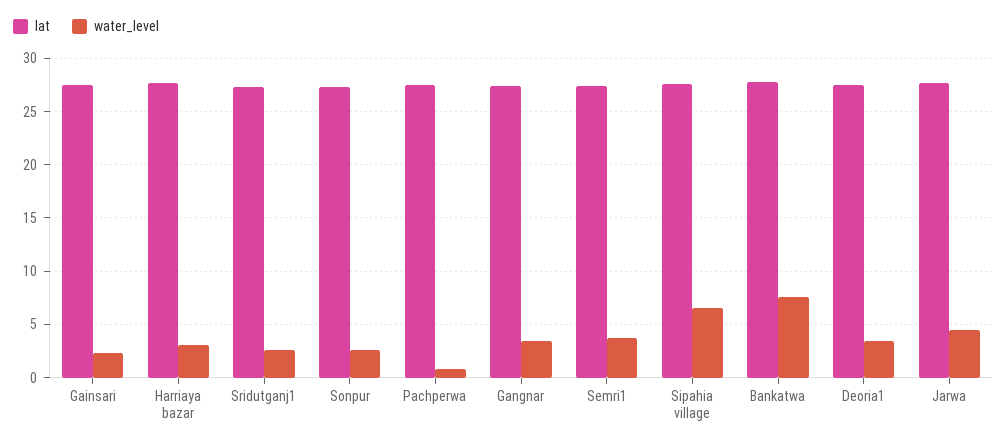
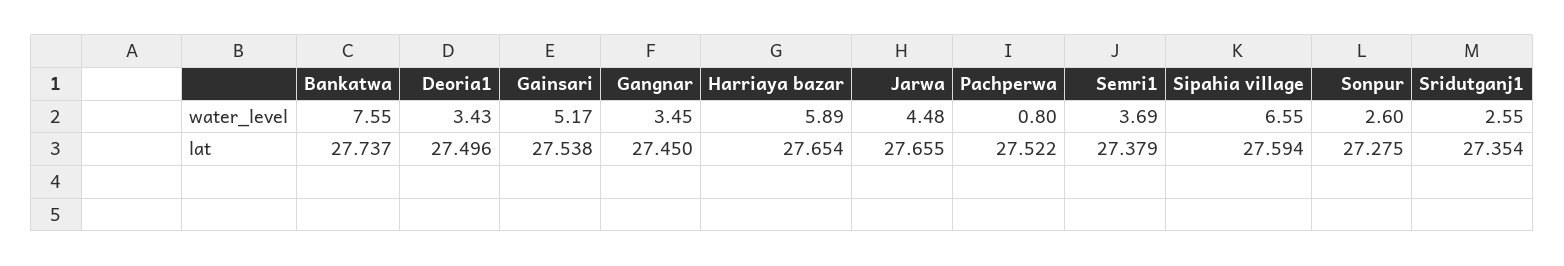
water_level, Gainsari: 2 -> 5.17
water_level, Harriaya bazar: 3 -> 5.89

